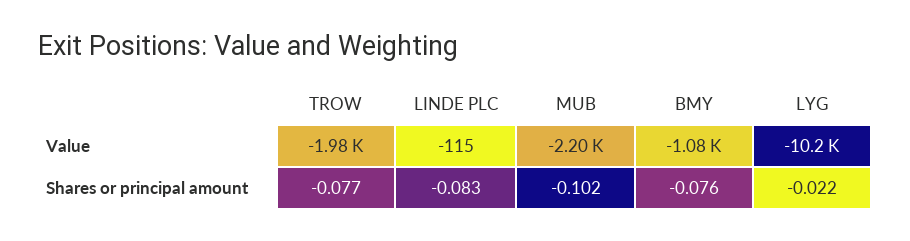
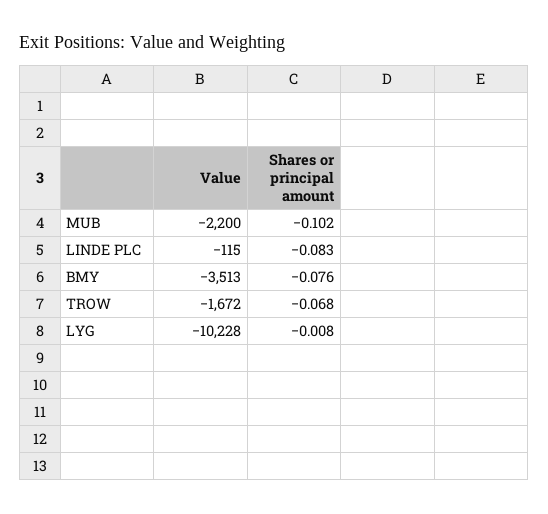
TROW, Value: -1980 -> -1672
BMY, Value: -1080 -> -3513
TROW, Shares or principal amount: -0.077 -> -0.068
LYG, Shares or principal amount: -0.022 -> -0.008

